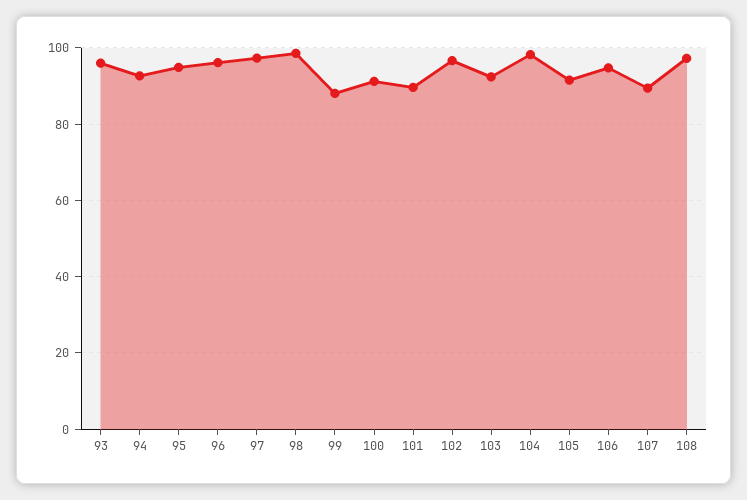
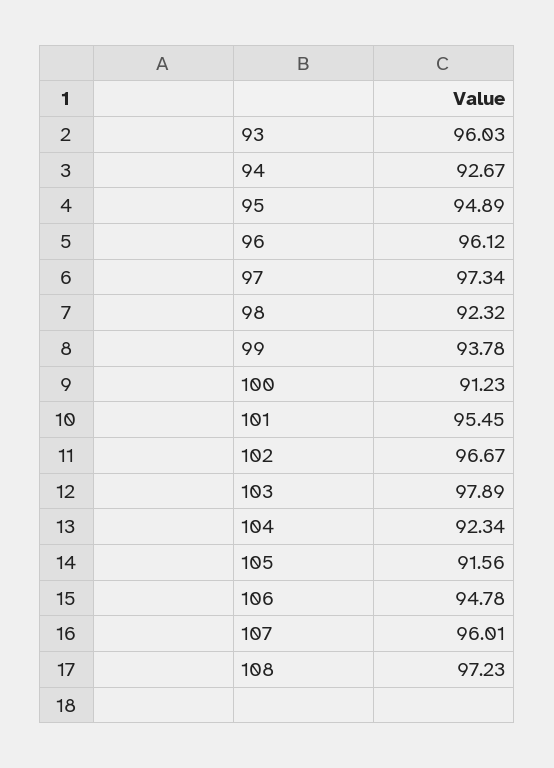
98: 98 -> 92.32
99: 88 -> 93.78
101: 90 -> 95.45
103: 92 -> 97.89
104: 98 -> 92.34
107: 90 -> 96.01

